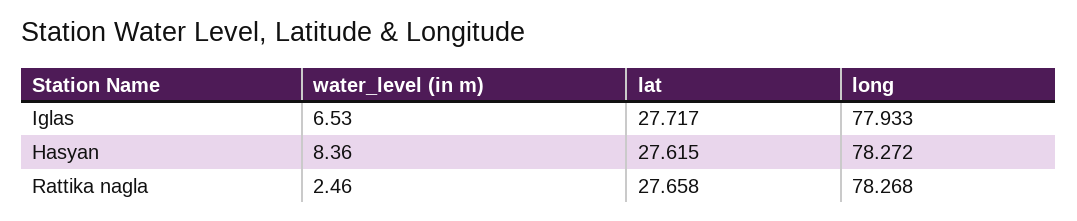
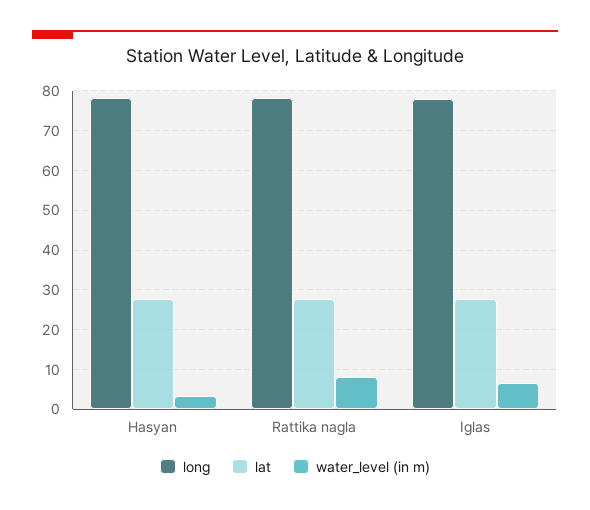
water_level (in m), Hasyan: 8.36 -> 4
water_level (in m), Rattika nagla: 2.46 -> 8

